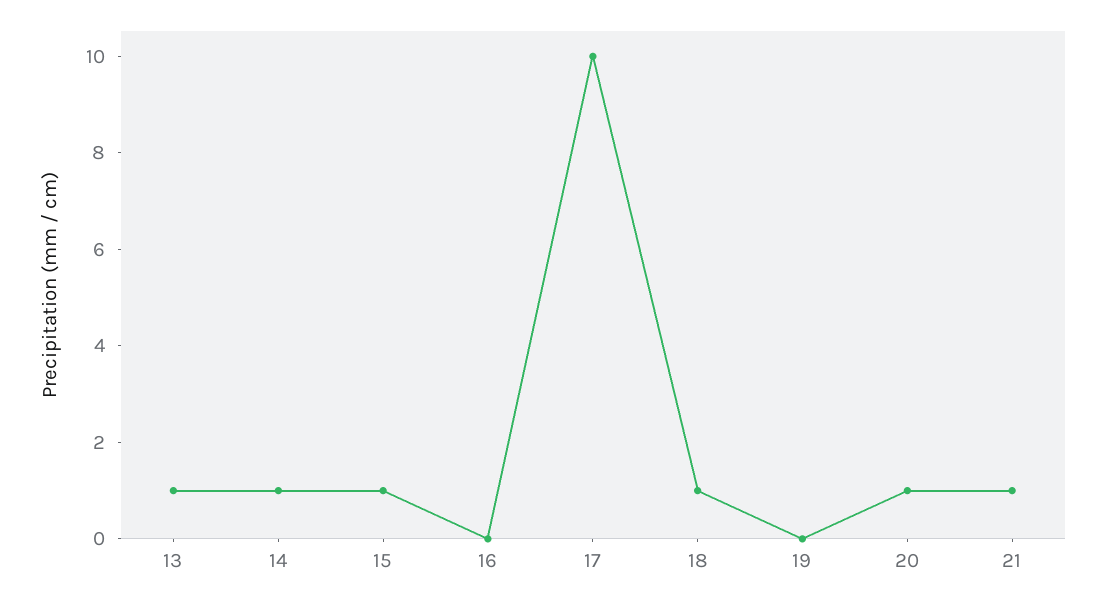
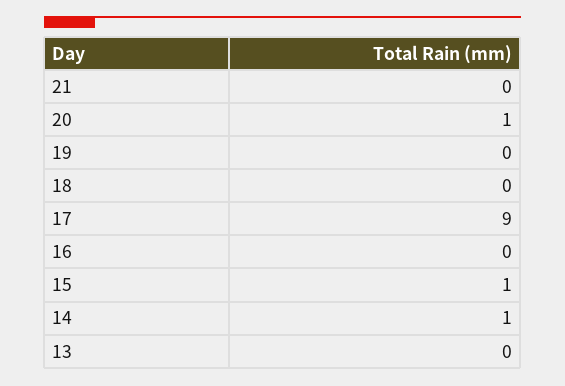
13: 1 -> 0
17: 10 -> 9
18: 1 -> 0
21: 1 -> 0

